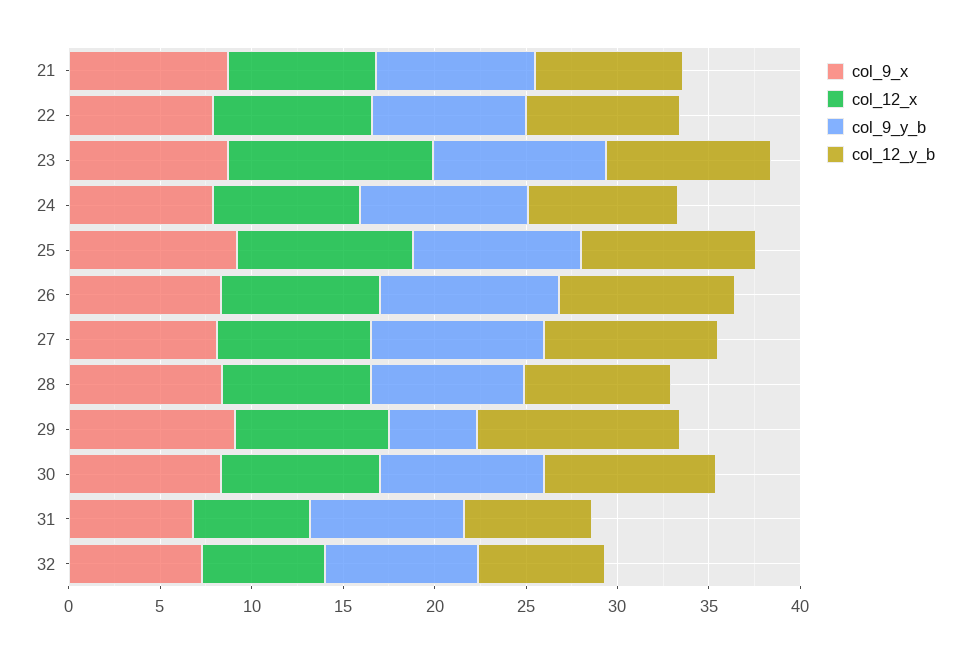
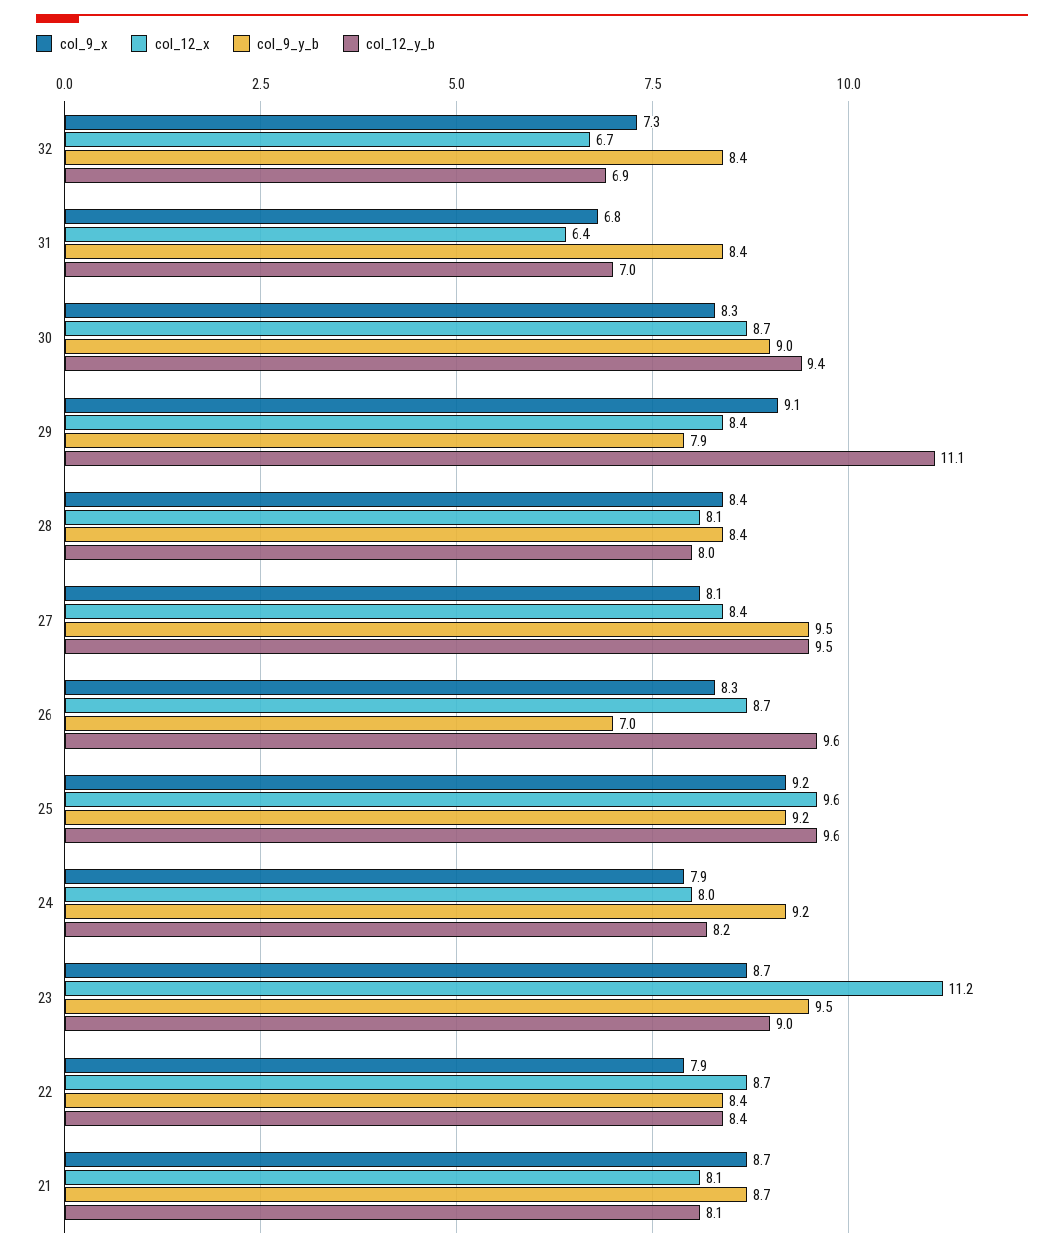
col_9_y_b, 26: 10 -> 7
col_9_y_b, 29: 5 -> 7.9

